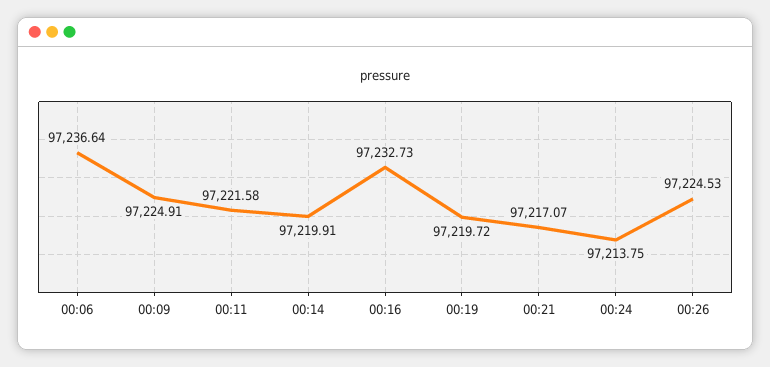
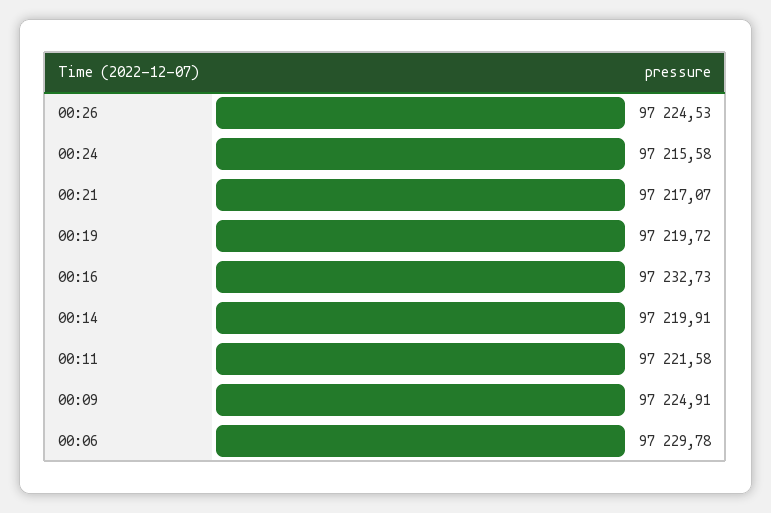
00:06: 97236.64 -> 97229.78
00:24: 97213.75 -> 97215.58

